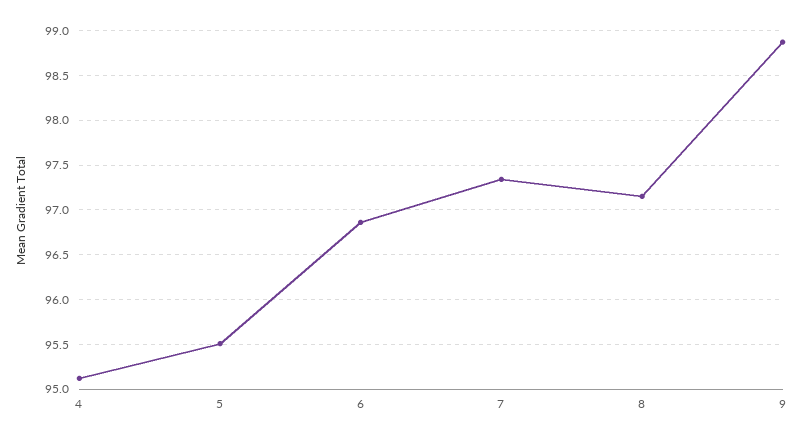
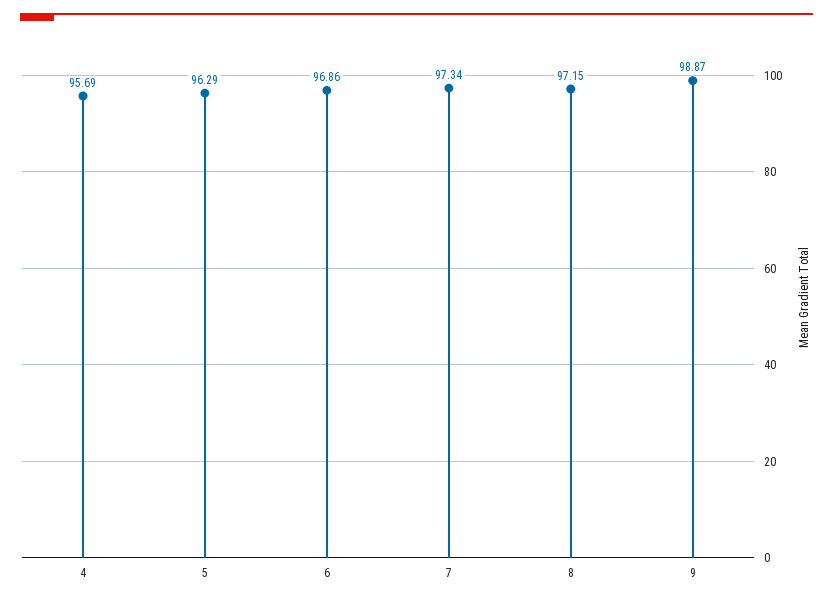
4: 95.1 -> 95.69
5: 95.5 -> 96.29

